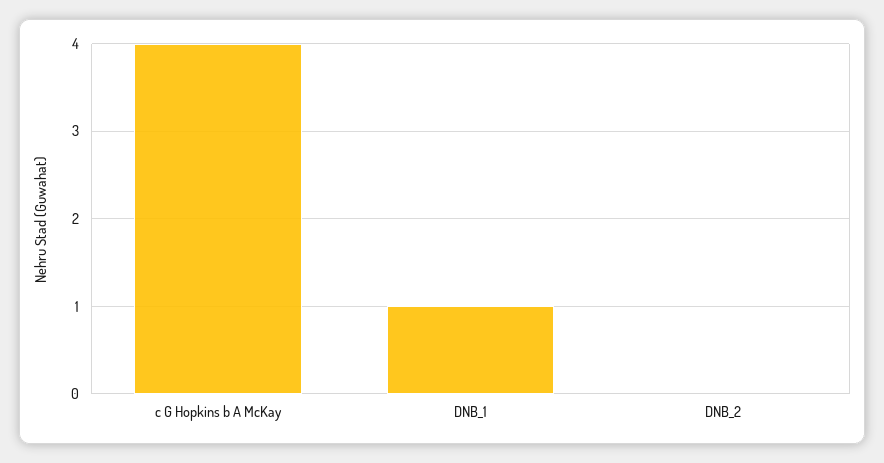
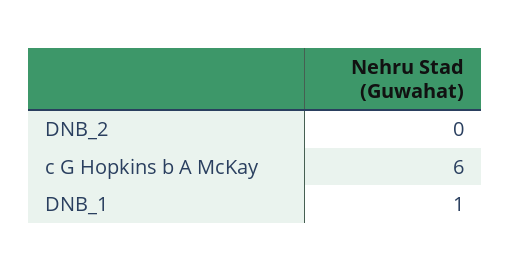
c G Hopkins b A McKay: 4 -> 6

